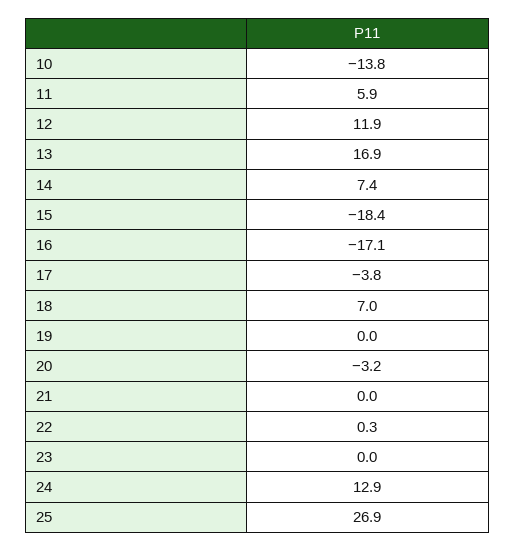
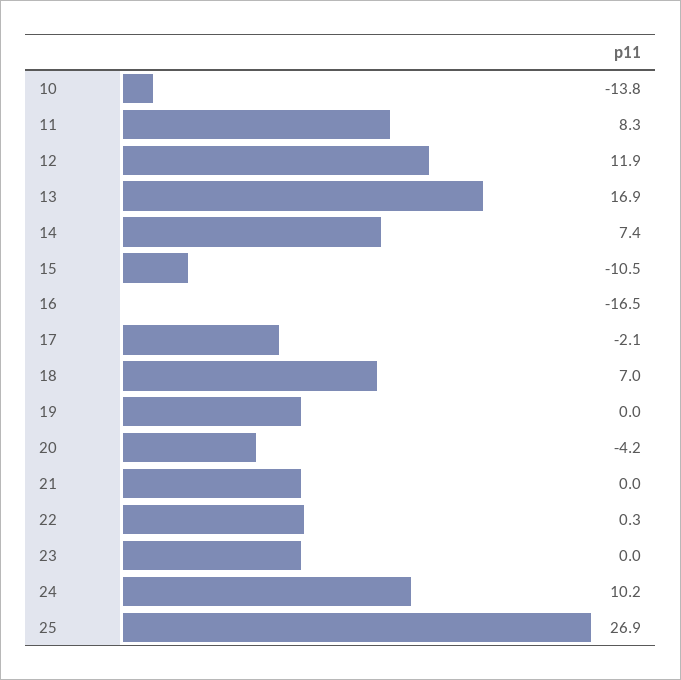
11: 5.9 -> 8.3
15: -18.4 -> -10.5
16: -17.1 -> -16.5
17: -3.8 -> -2.1
20: -3.2 -> -4.2
24: 12.9 -> 10.2

